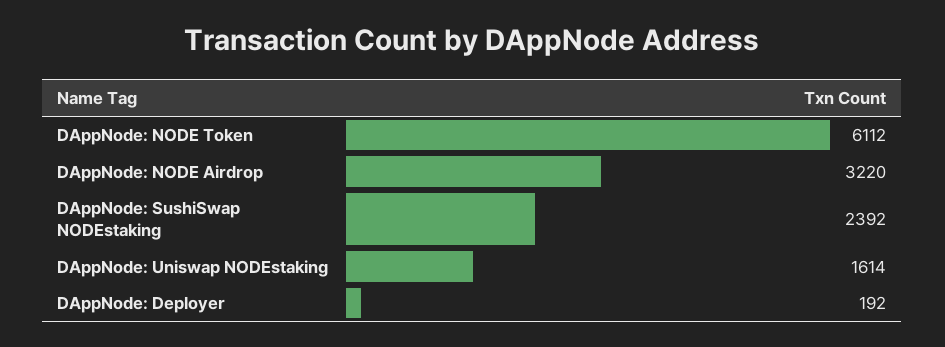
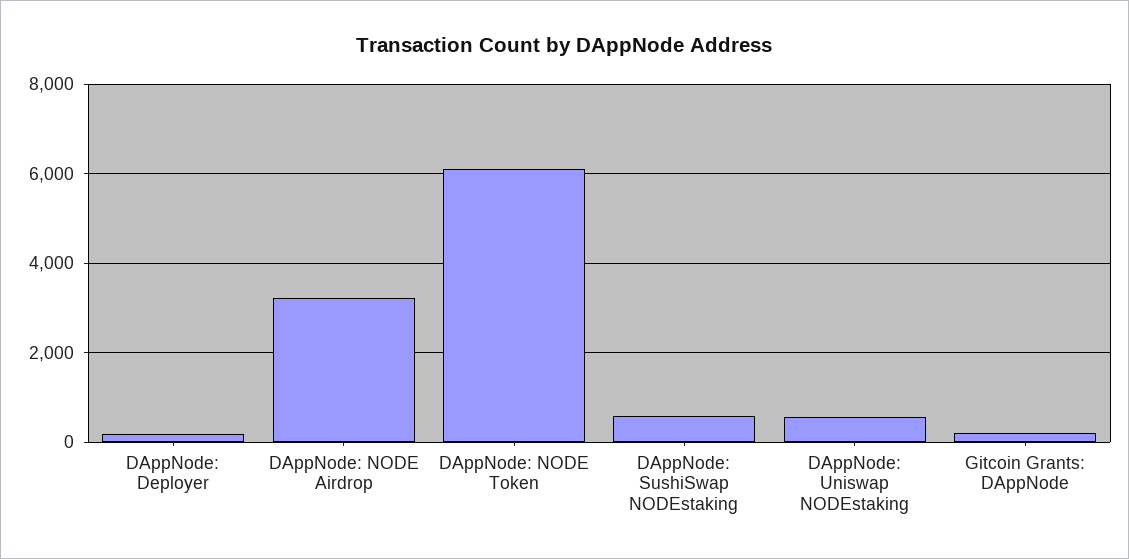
DAppNode: SushiSwap NODEstaking: 2392 -> 600
DAppNode: Uniswap NODEstaking: 1614 -> 600
Gitcoin Grants: DAppNode: none -> 200

